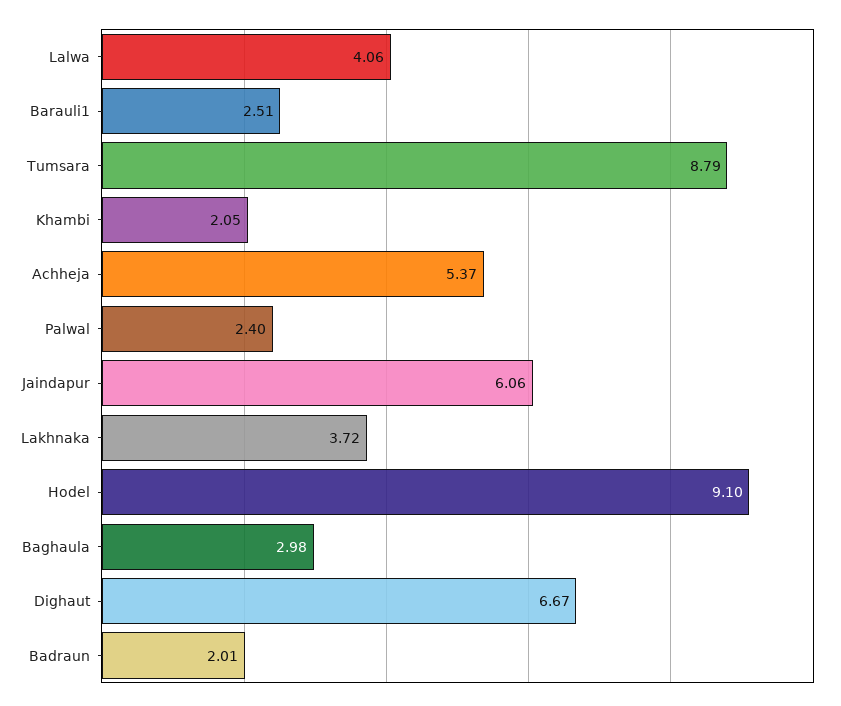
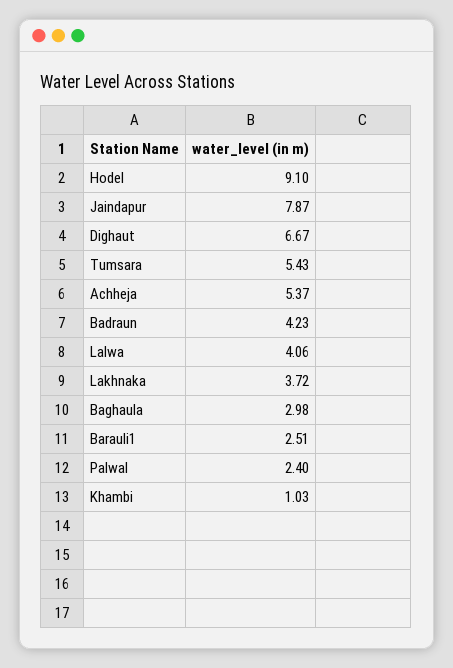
Tumsara: 8.79 -> 5.43
Khambi: 2.05 -> 1.03
Jaindapur: 6.06 -> 7.87
Badraun: 2.01 -> 4.23

